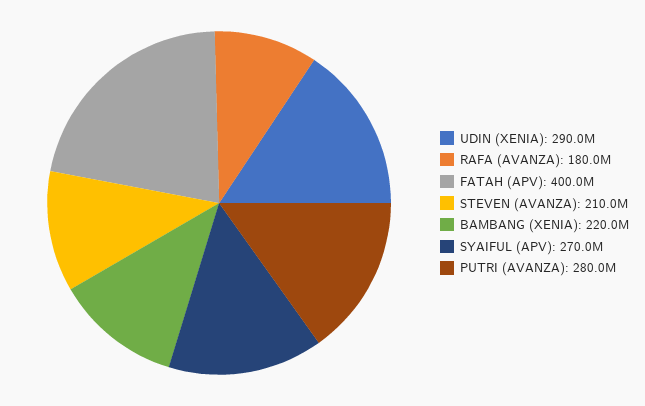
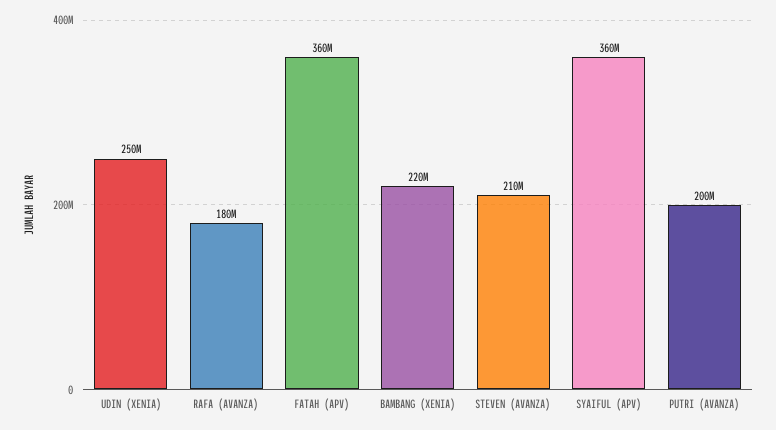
UDIN (XENIA): 290000000 -> 250000000
FATAH (APV): 400000000 -> 360000000
SYAIFUL (APV): 270000000 -> 360000000
PUTRI (AVANZA): 280000000 -> 200000000

